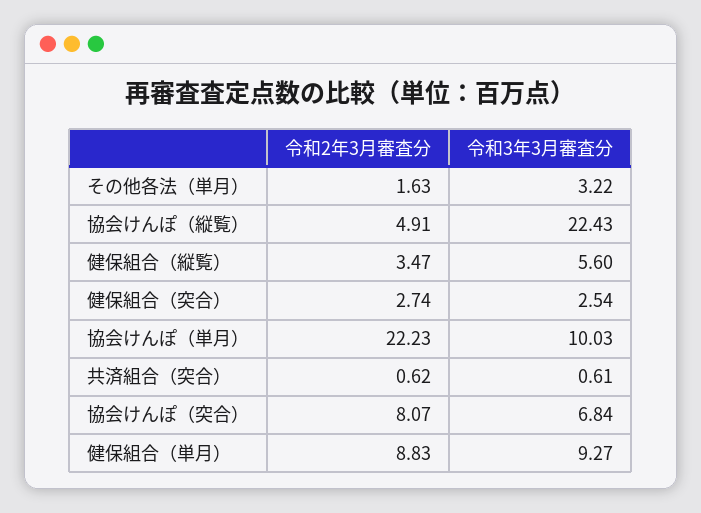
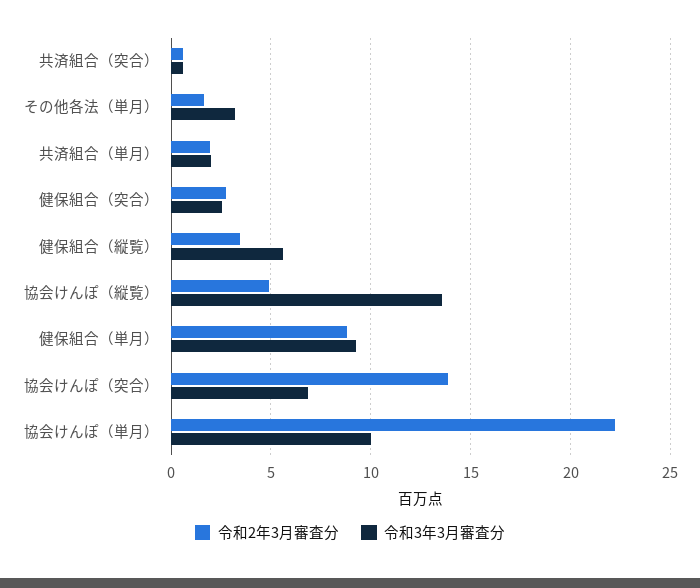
令和3年3月審査分, 協会けんぽ（縦覧）: 22.43 -> 13.5
令和2年3月審査分, 協会けんぽ（突合）: 8.07 -> 14
令和2年3月審査分, 共済組合（単月）: none -> 2
令和3年3月審査分, 共済組合（単月）: none -> 2

